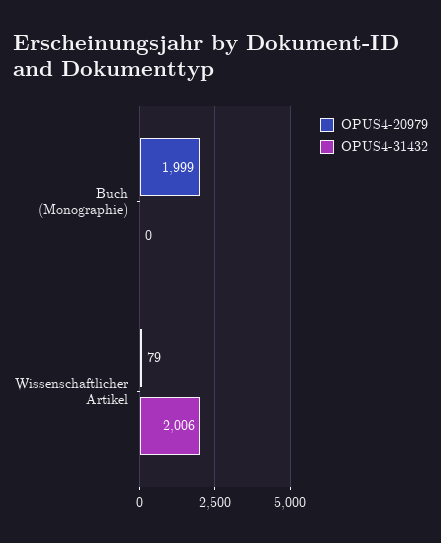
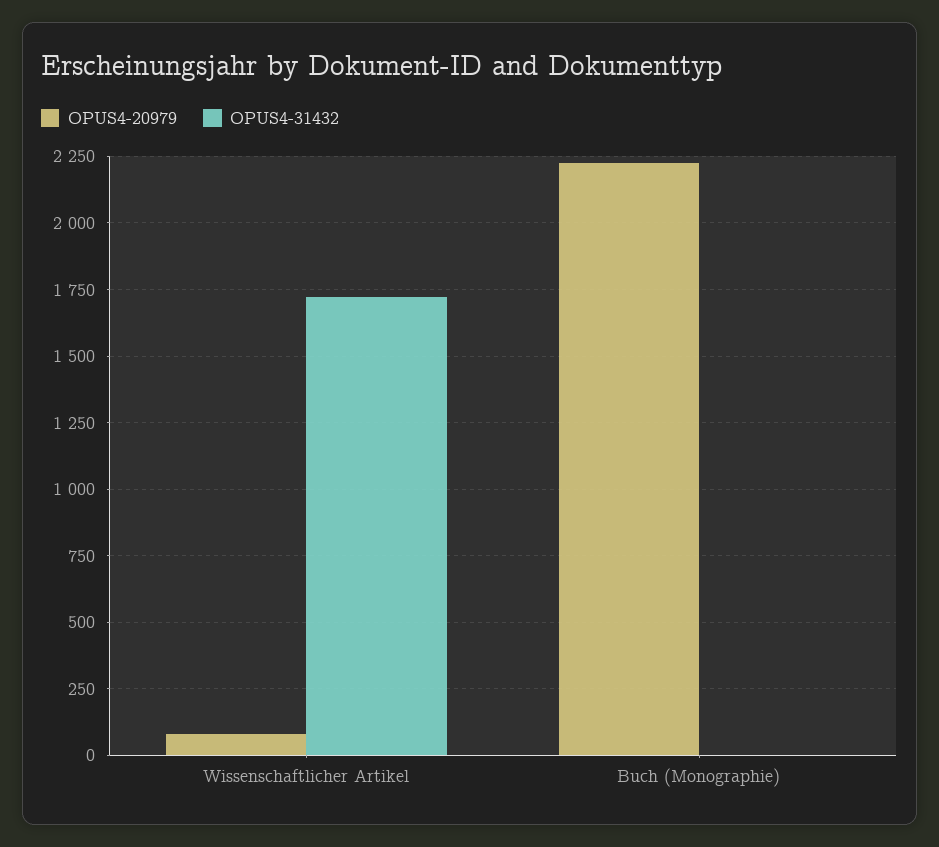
OPUS4-20979, Buch (Monographie): 1999 -> 2225
OPUS4-31432, Wissenschaftlicher Artikel: 2006 -> 1725

